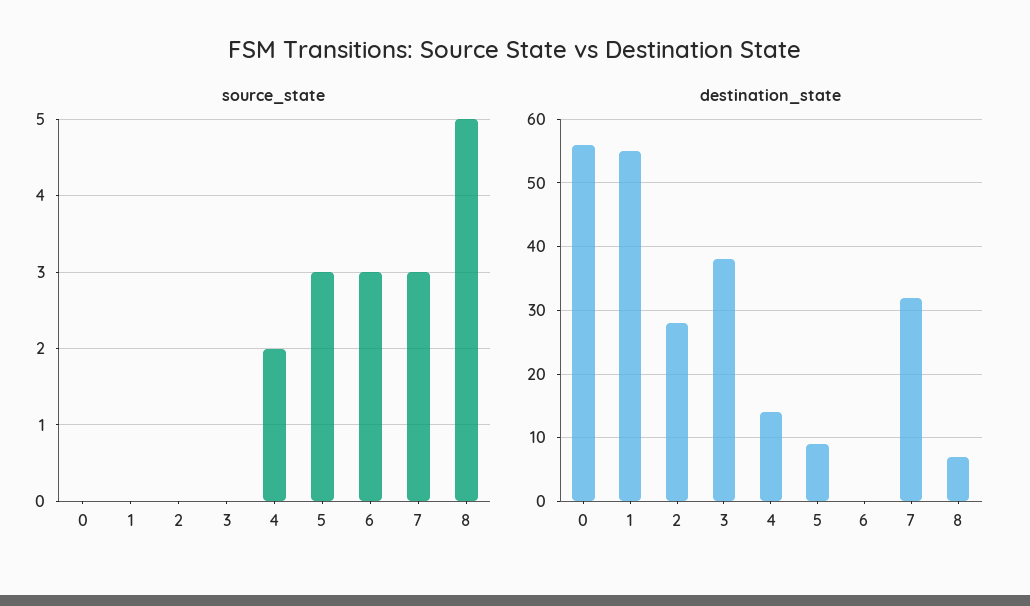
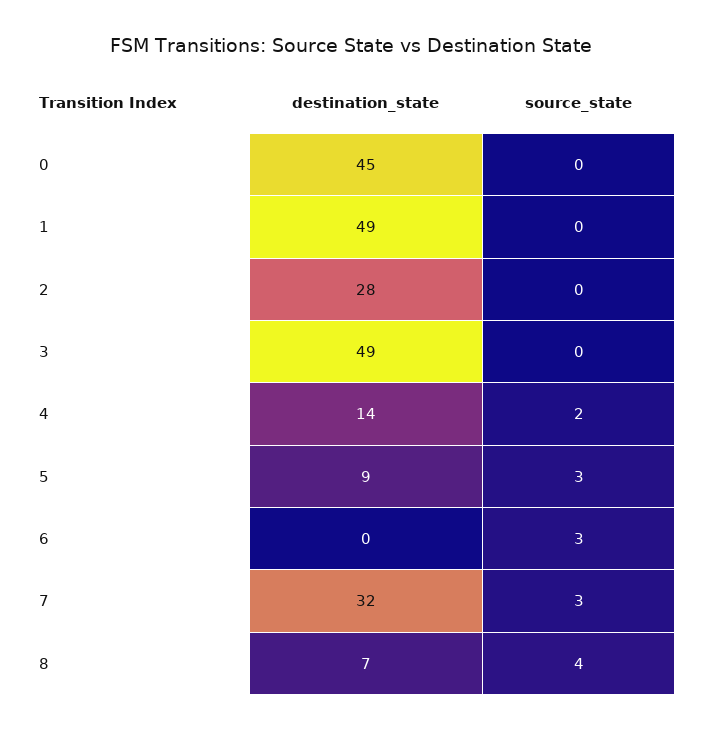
source_state, 8: 5 -> 4
destination_state, 0: 56 -> 45
destination_state, 1: 55 -> 49
destination_state, 3: 38 -> 49

